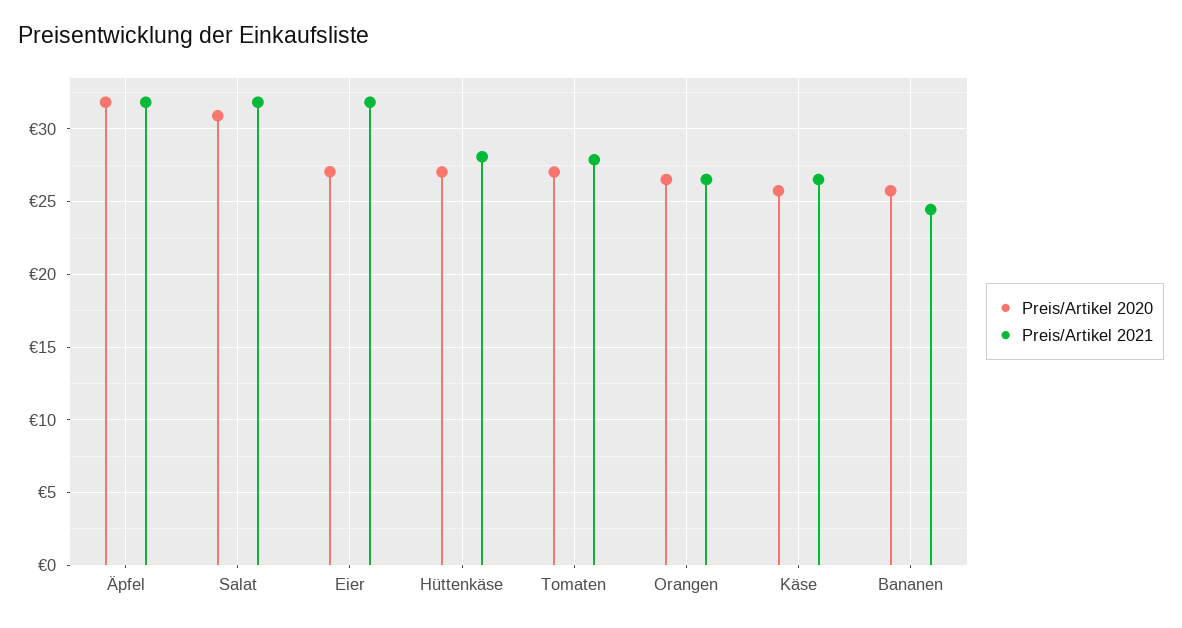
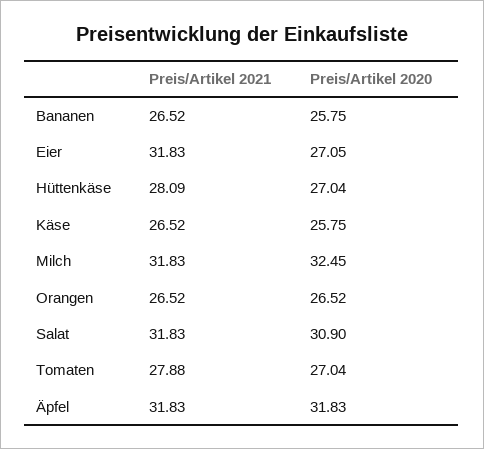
Preis/Artikel 2021, Bananen: 24.5 -> 26.52
Preis/Artikel 2021, Milch: none -> 31.83
Preis/Artikel 2020, Milch: none -> 32.45

